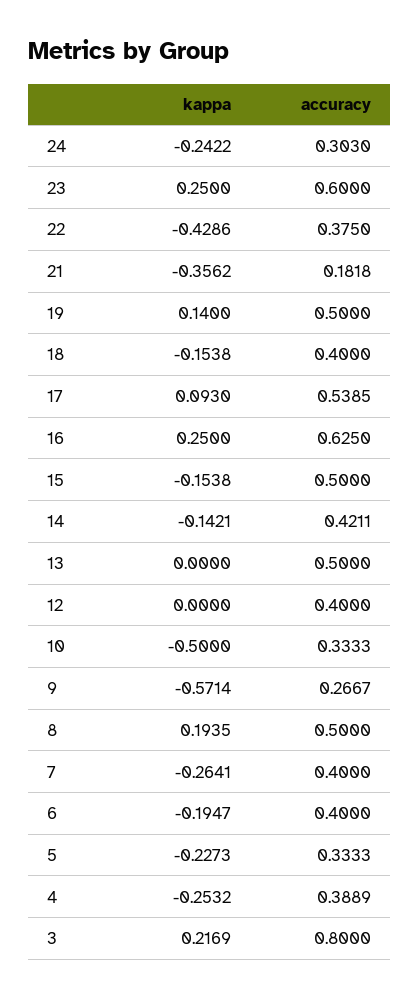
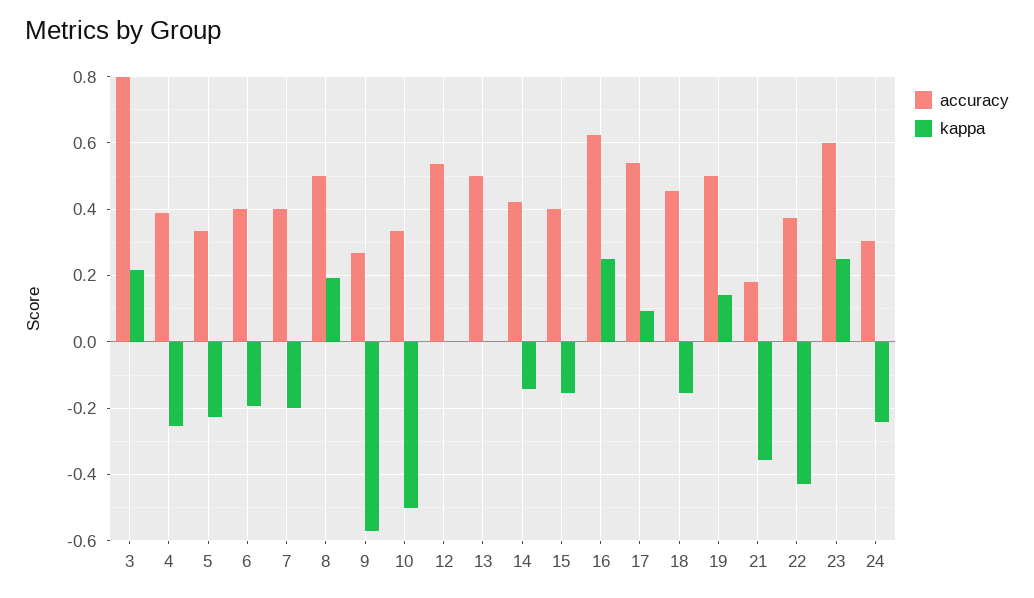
accuracy, 18: 0.4 -> 0.46
accuracy, 15: 0.5 -> 0.4
accuracy, 12: 0.4 -> 0.54
kappa, 7: -0.2641 -> -0.2

